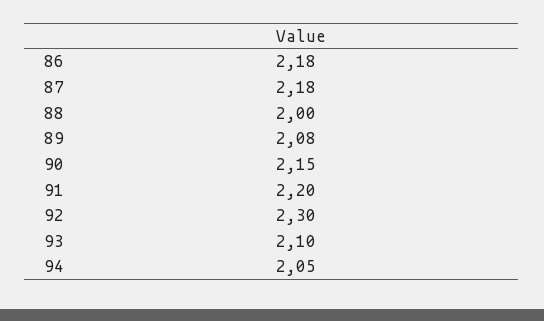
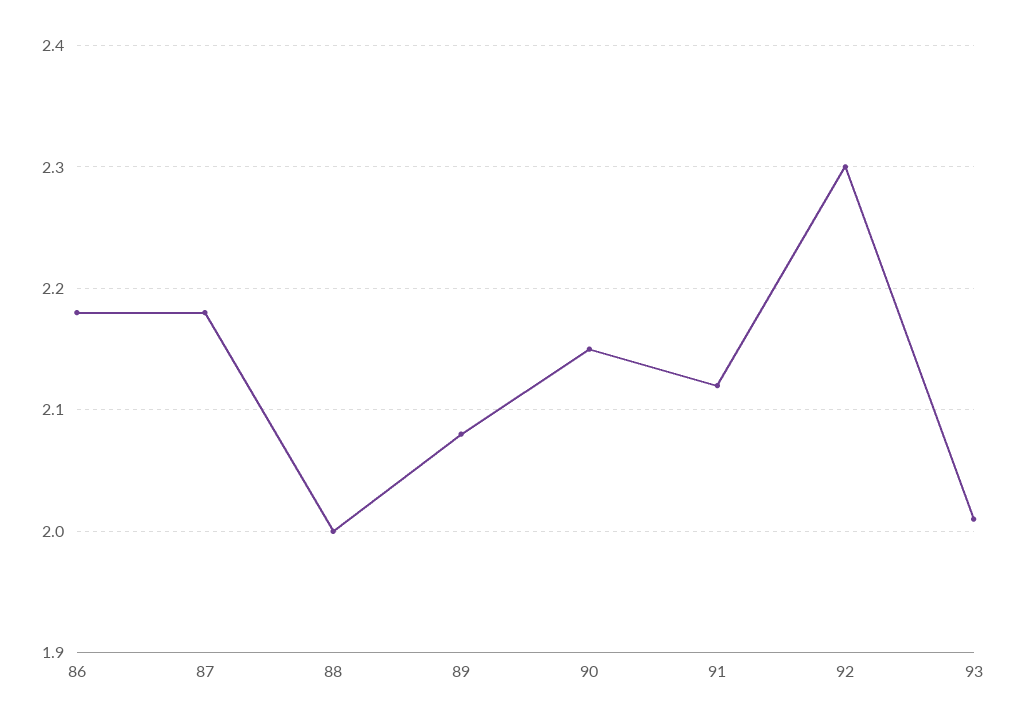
91: 2.2 -> 2.12
93: 2.1 -> 2.01
94: 2.05 -> none

